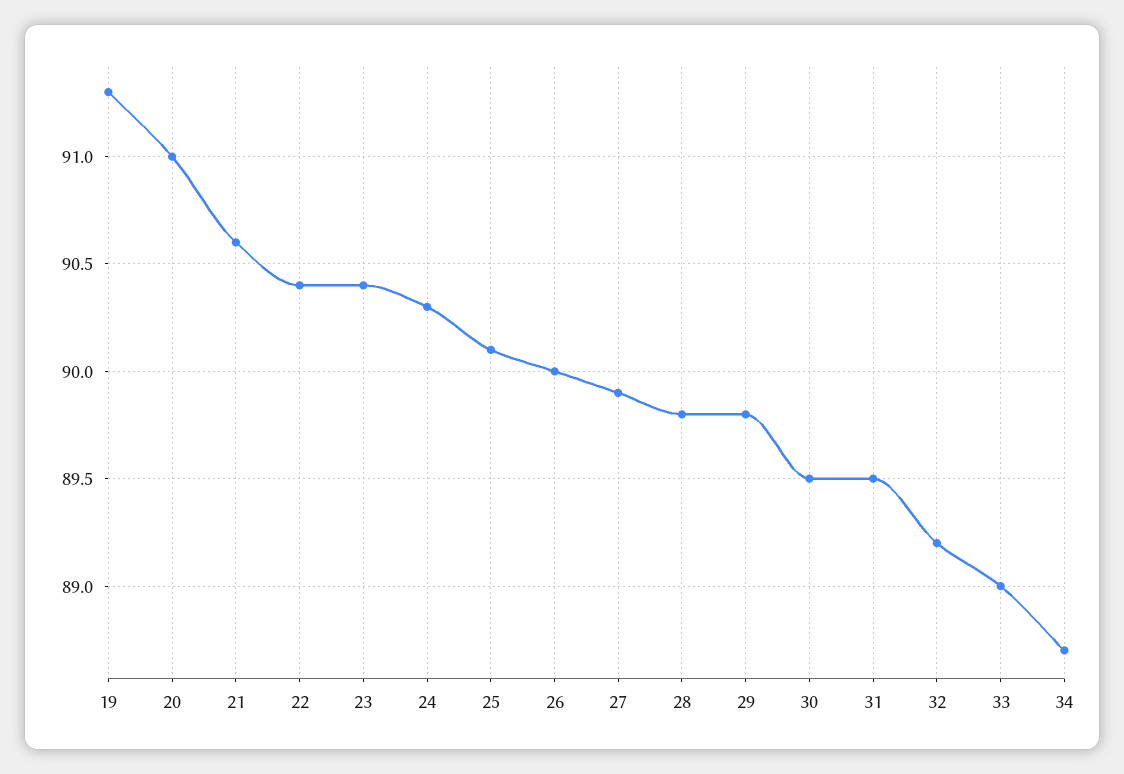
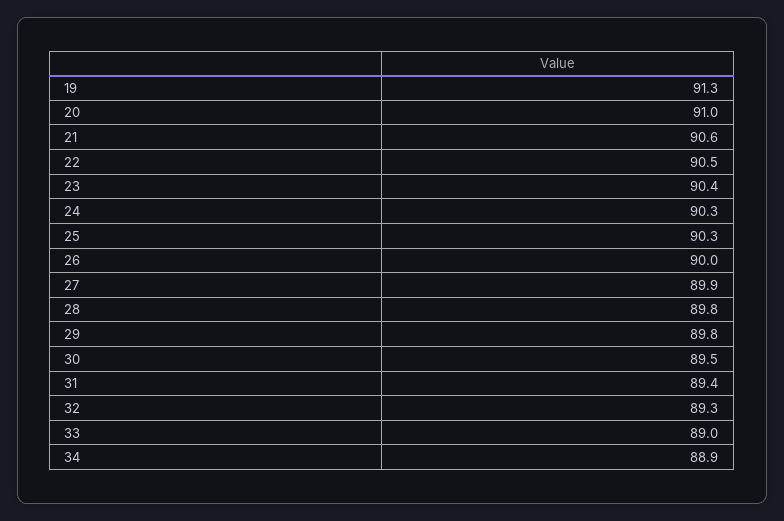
22: 90.4 -> 90.5
25: 90.1 -> 90.3
31: 89.5 -> 89.4
32: 89.2 -> 89.3
34: 88.7 -> 88.9

